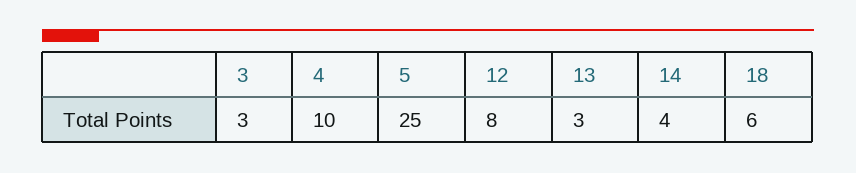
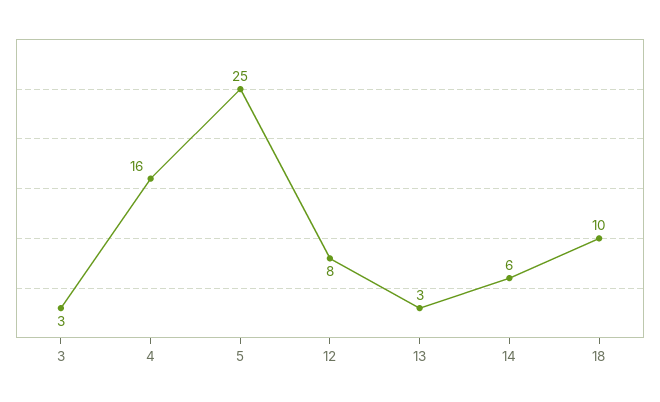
4: 10 -> 16
14: 4 -> 6
18: 6 -> 10

